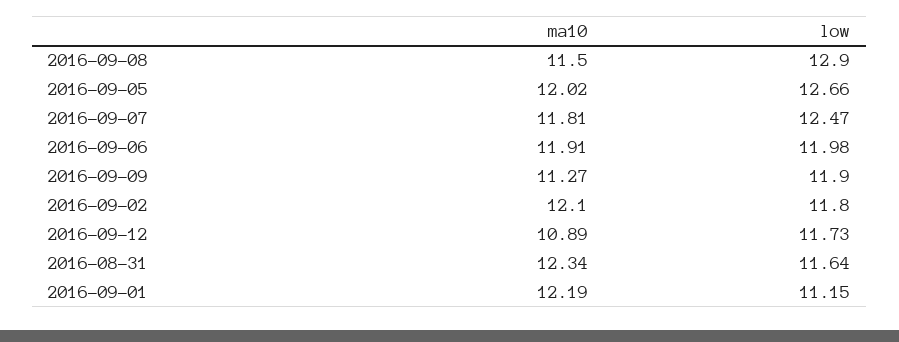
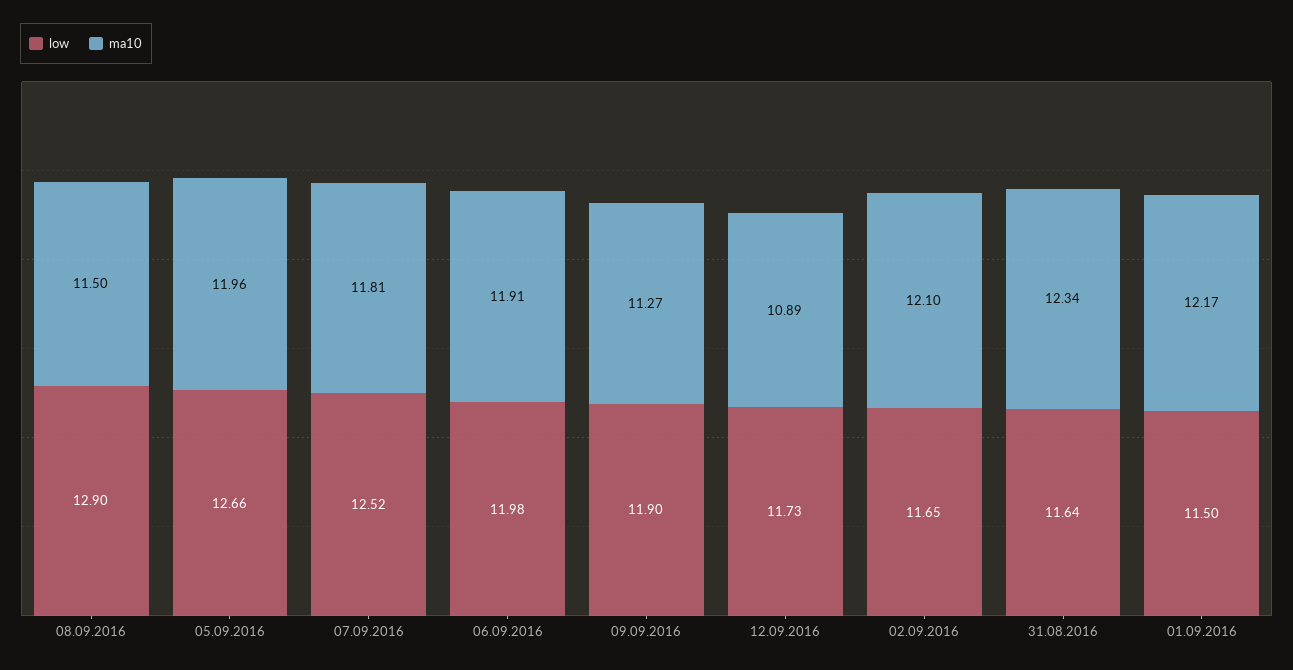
ma10, 2016-09-05: 12.02 -> 11.96
low, 2016-09-07: 12.47 -> 12.52
low, 2016-09-02: 11.8 -> 11.65
ma10, 2016-09-01: 12.19 -> 12.17
low, 2016-09-01: 11.15 -> 11.5

